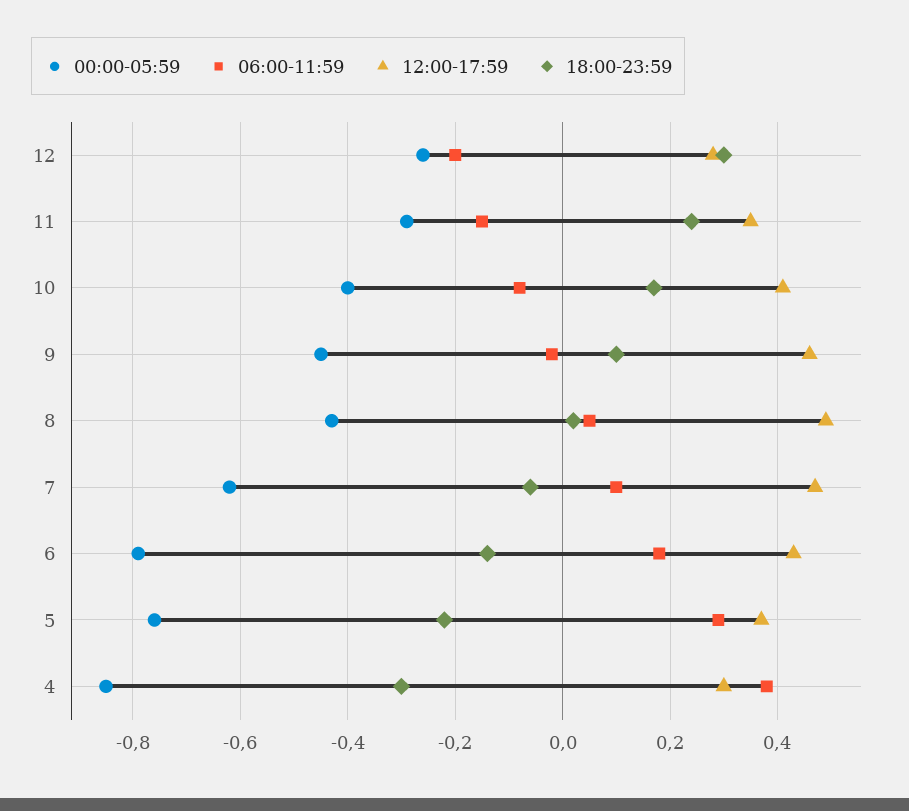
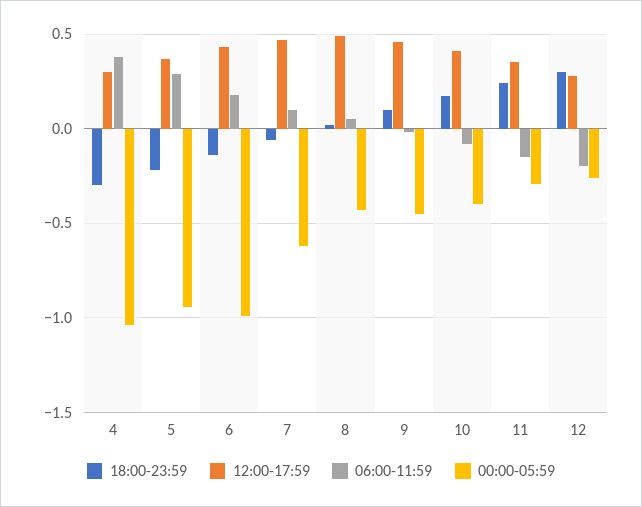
00:00-05:59, 6: -0.8 -> -1
00:00-05:59, 5: -0.75 -> -0.95
00:00-05:59, 4: -0.85 -> -1.05

